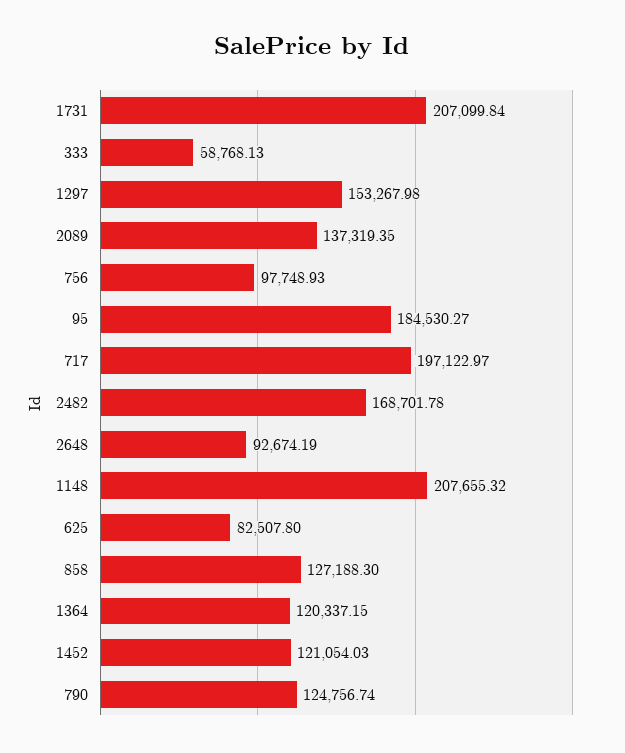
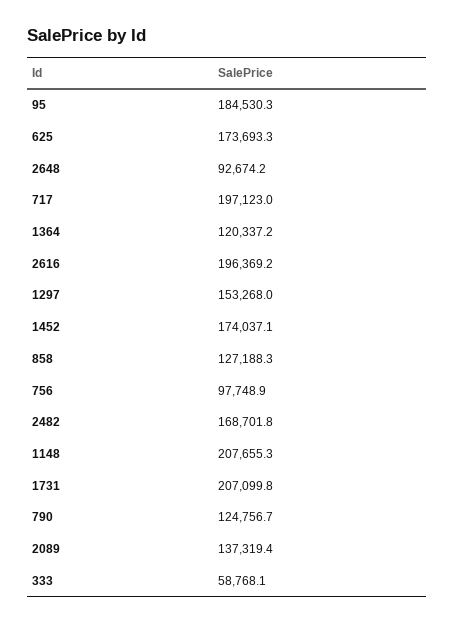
625: 82507.8 -> 173693.3
1452: 121054.03 -> 174037.1
2616: none -> 196369.2

